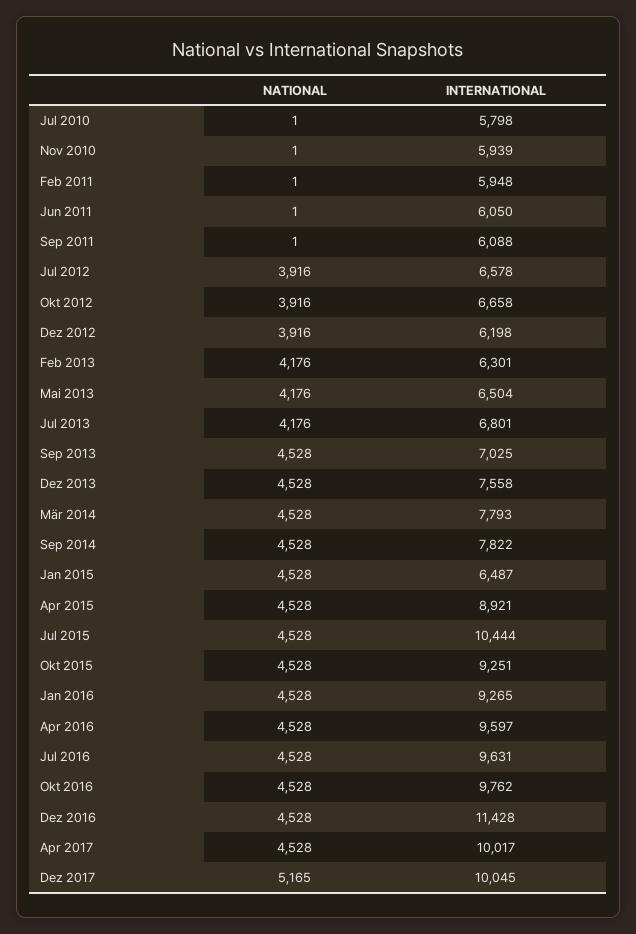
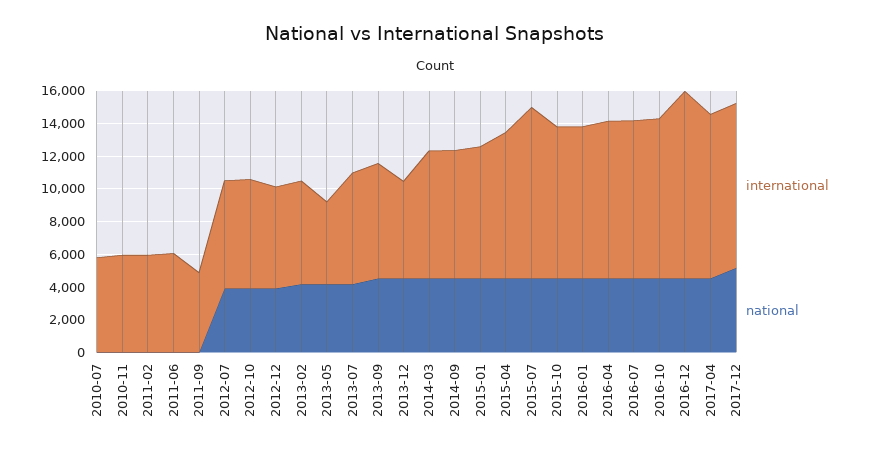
INTERNATIONAL, Sep 2011: 6088 -> 5000
INTERNATIONAL, Mai 2013: 6504 -> 5000
INTERNATIONAL, Dez 2013: 7558 -> 6000
INTERNATIONAL, Jan 2015: 6487 -> 8000

